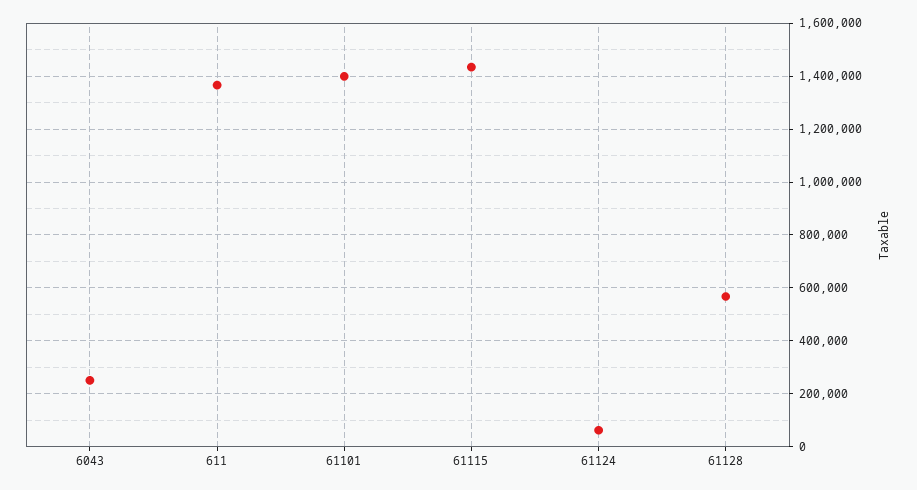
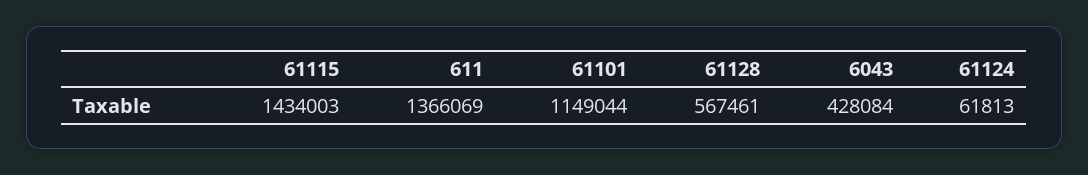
6043: 250000 -> 428084
61101: 1400000 -> 1149044

